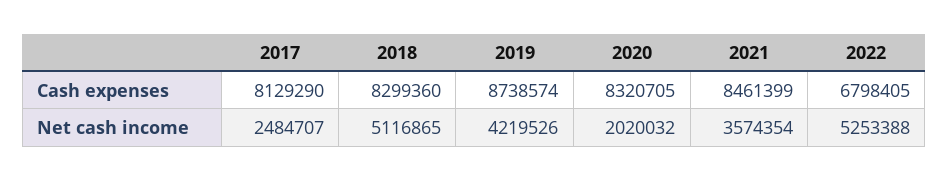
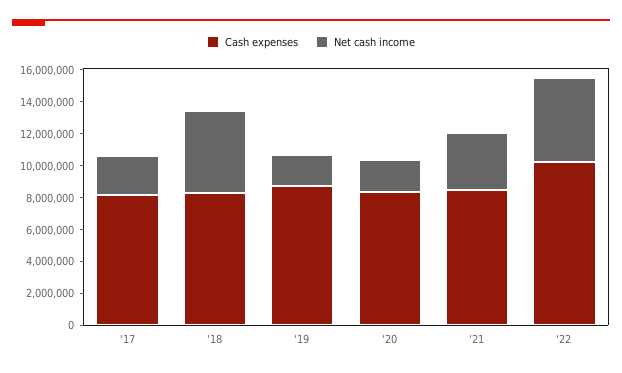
Cash expenses, 2022: 6798405 -> 10000000
Net cash income, 2019: 4219526 -> 2000000

